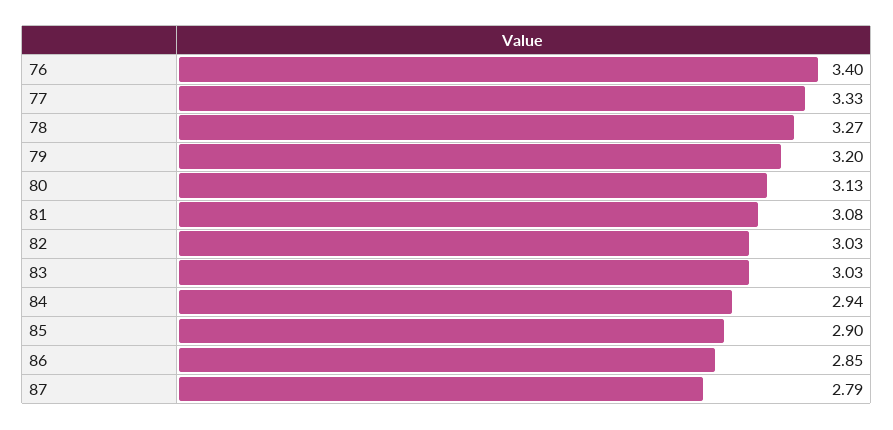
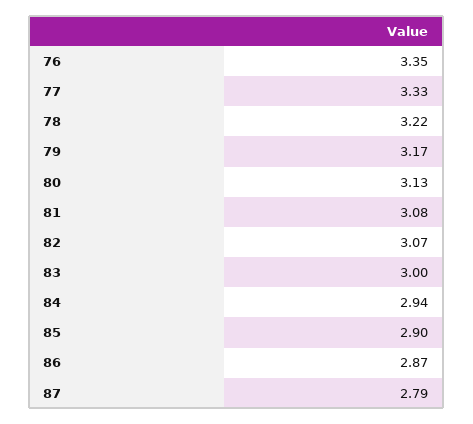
76: 3.4 -> 3.35
78: 3.27 -> 3.22
79: 3.2 -> 3.17
82: 3.03 -> 3.07
83: 3.03 -> 3
86: 2.85 -> 2.87

